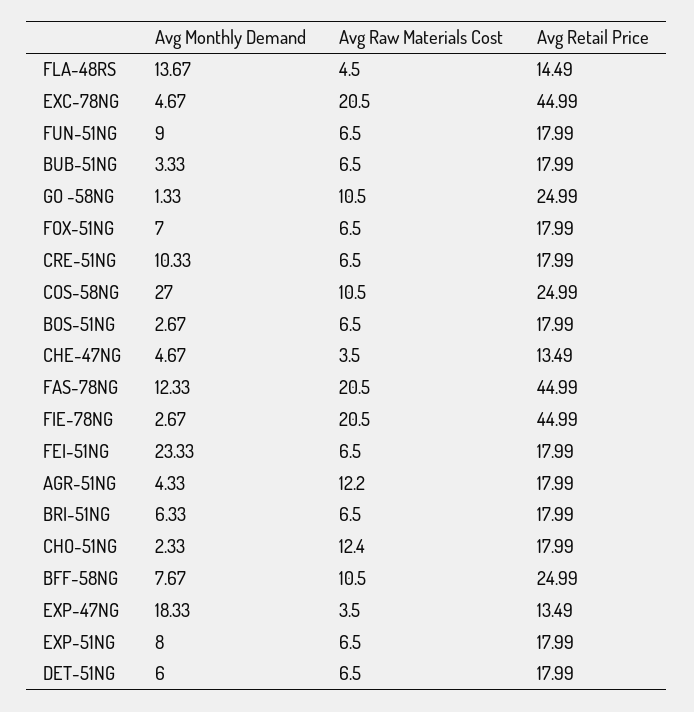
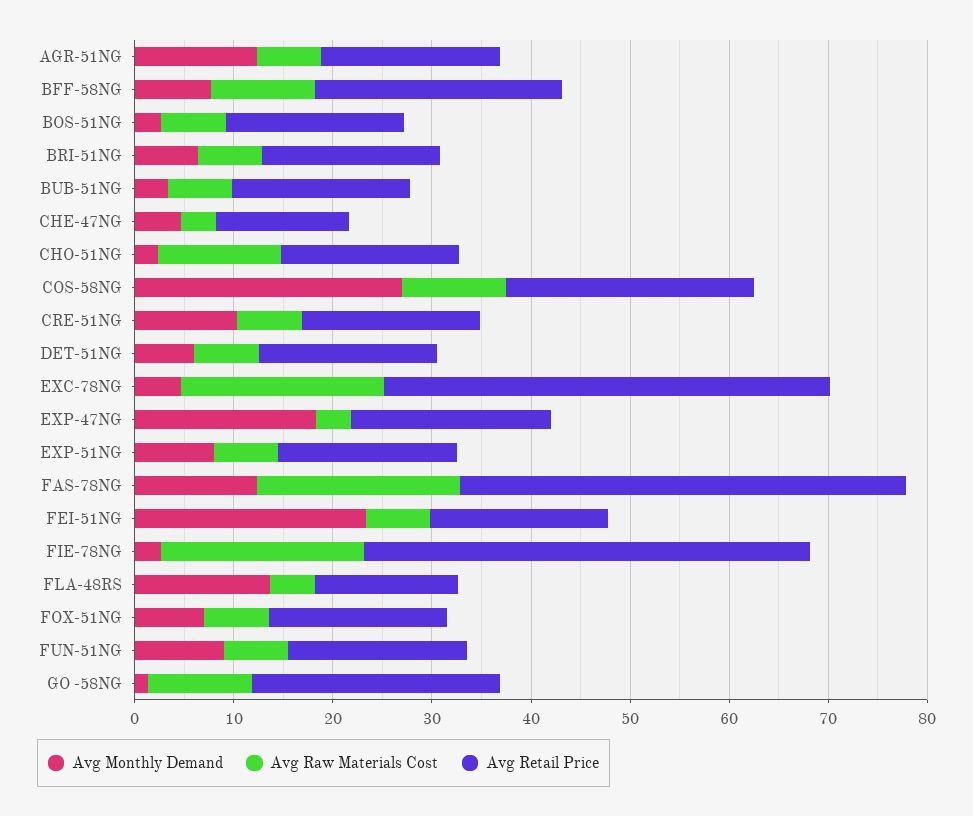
Avg Monthly Demand, AGR-51NG: 4.33 -> 12
Avg Raw Materials Cost, AGR-51NG: 12.2 -> 6
Avg Retail Price, EXP-47NG: 13.49 -> 20

